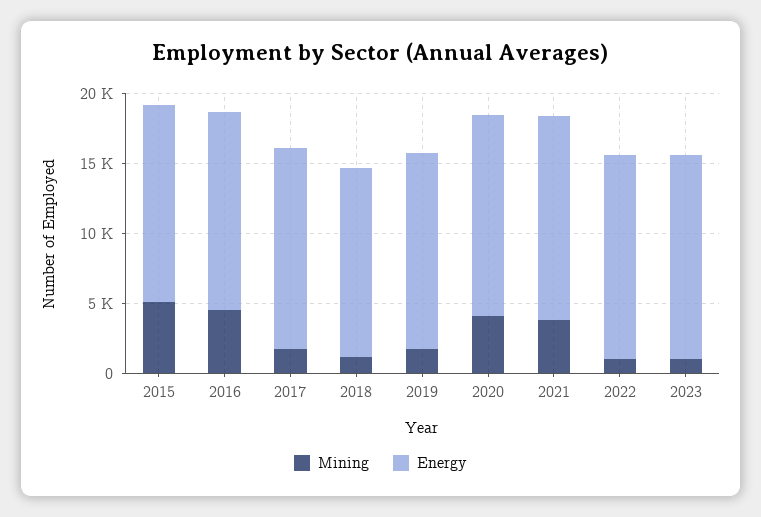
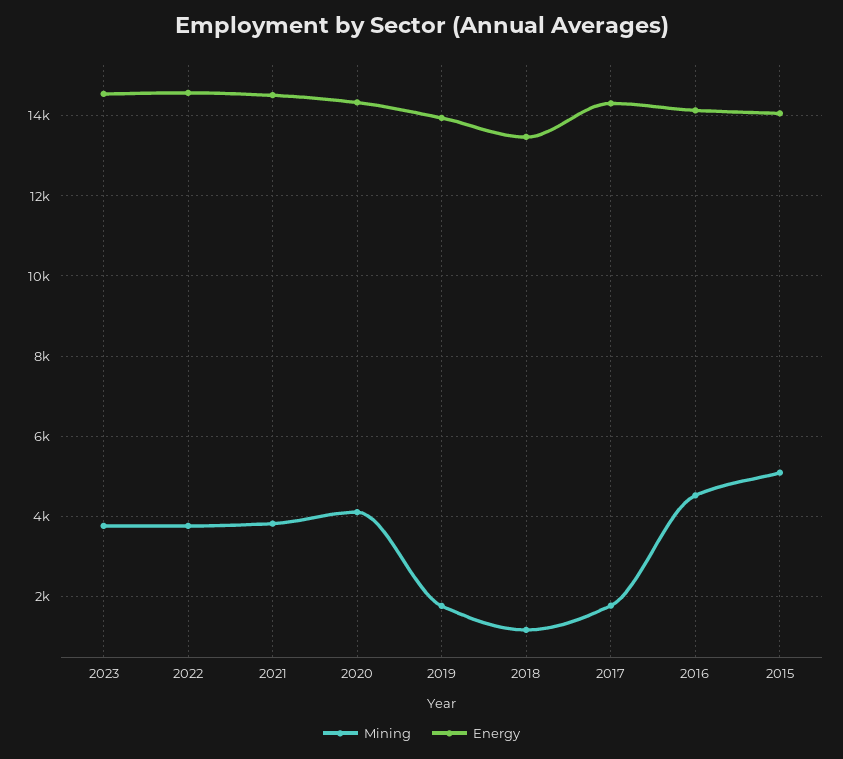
Mining, 2022: 1000 -> 3800
Mining, 2023: 1000 -> 3800

